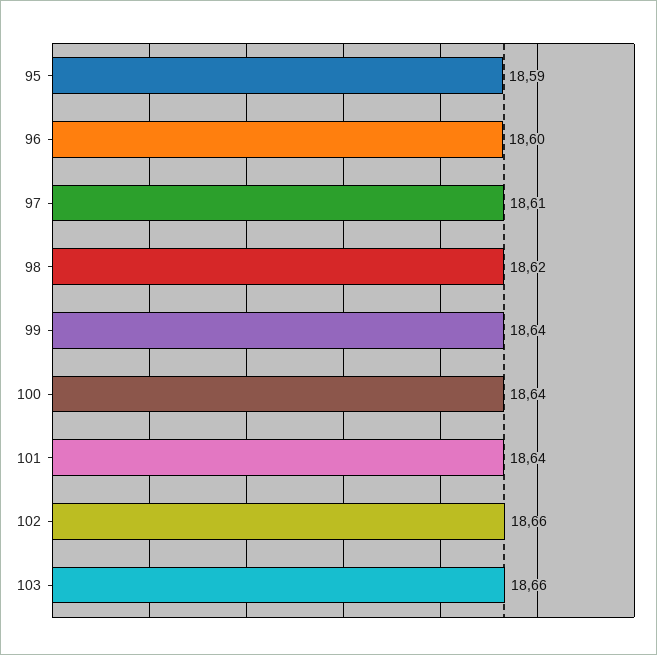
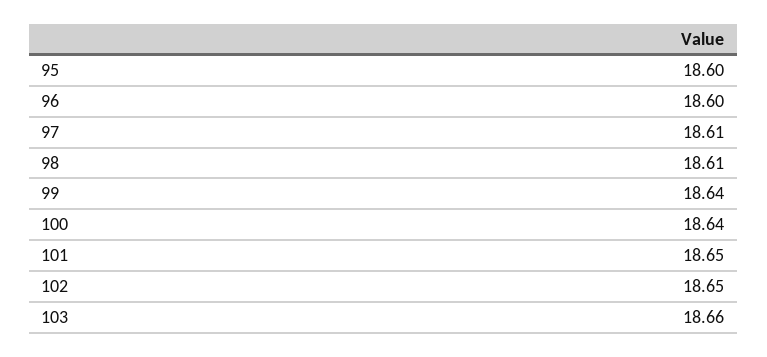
95: 18.59 -> 18.6
98: 18.62 -> 18.61
101: 18.64 -> 18.65
102: 18.66 -> 18.65

